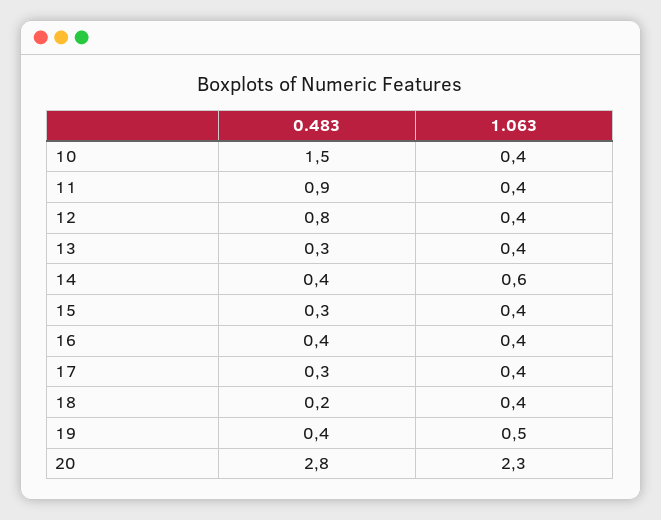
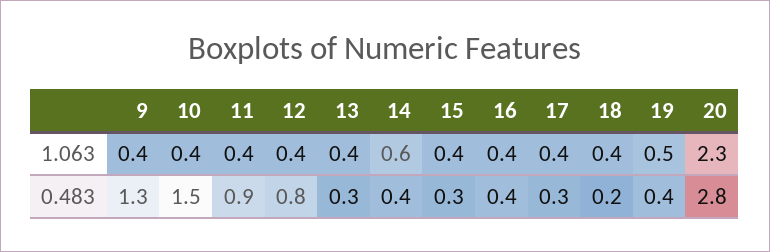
1.063, 9: none -> 0.4
0.483, 9: none -> 1.3

